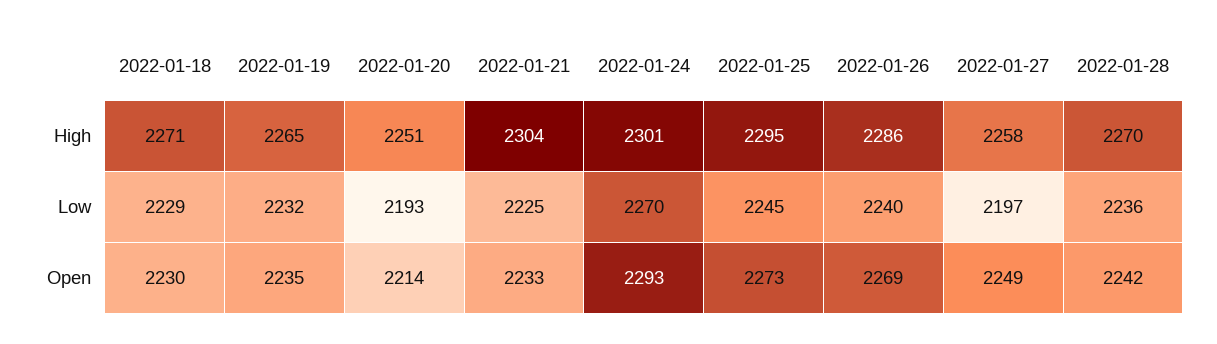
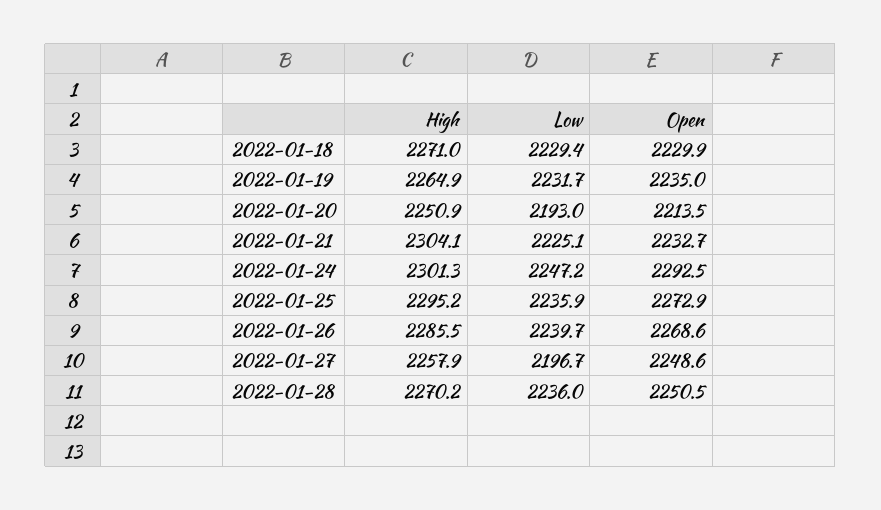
2022-01-24, Low: 2270 -> 2247.2
2022-01-25, Low: 2245 -> 2235.9
2022-01-28, Open: 2242 -> 2250.5

